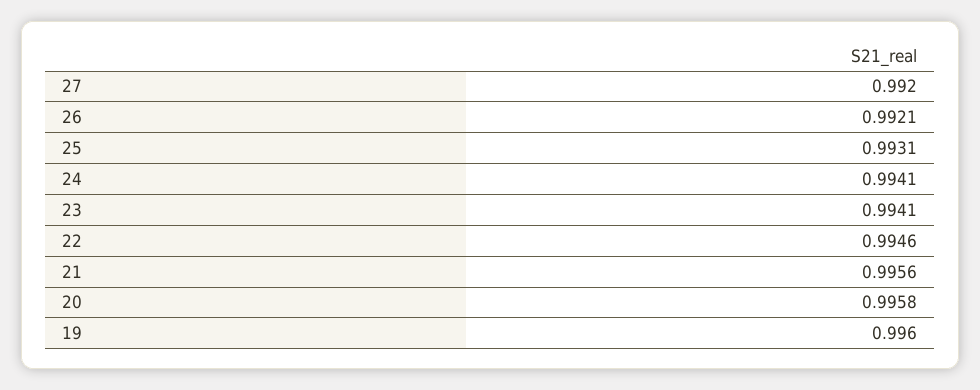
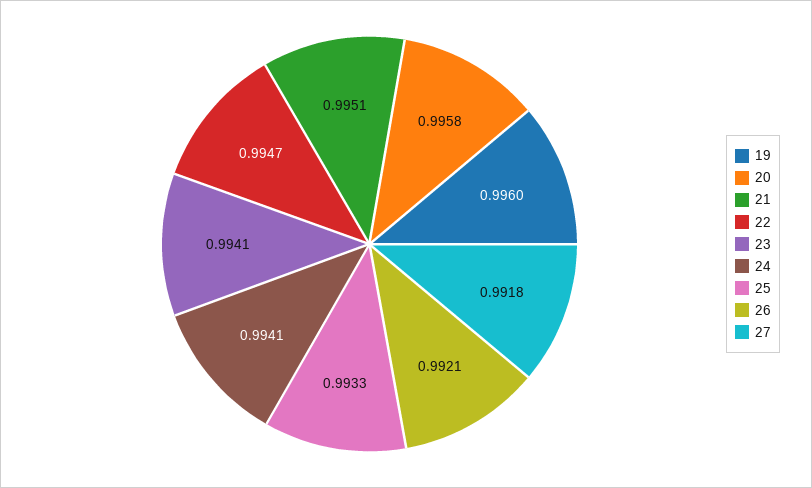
27: 0.992 -> 0.9918
25: 0.9931 -> 0.9933
22: 0.9946 -> 0.9947
21: 0.9956 -> 0.9951

